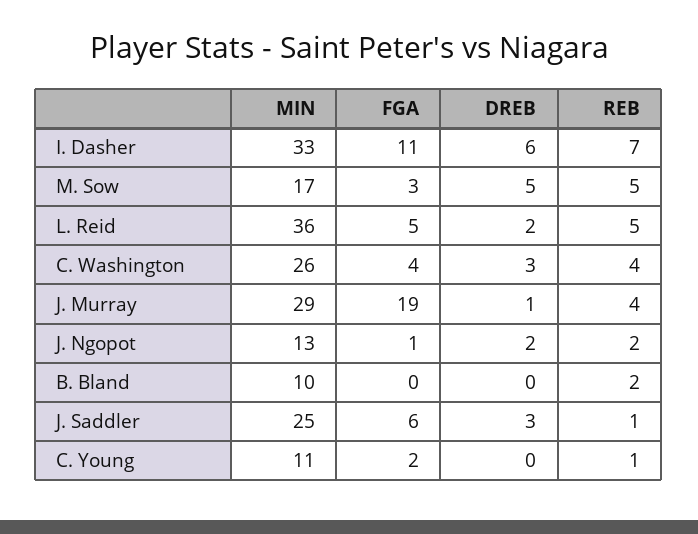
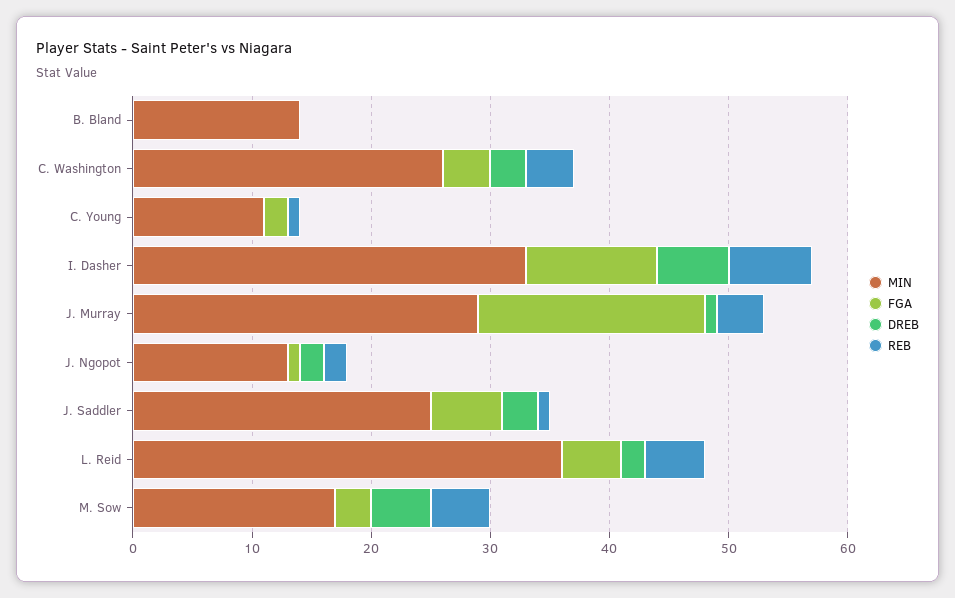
MIN, B. Bland: 10 -> 14
REB, B. Bland: 2 -> 0

